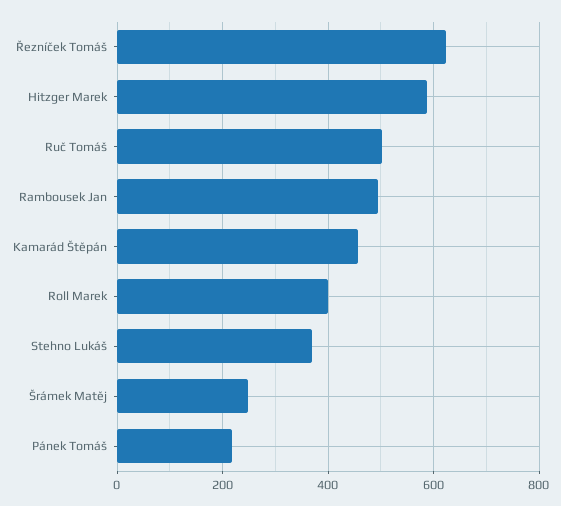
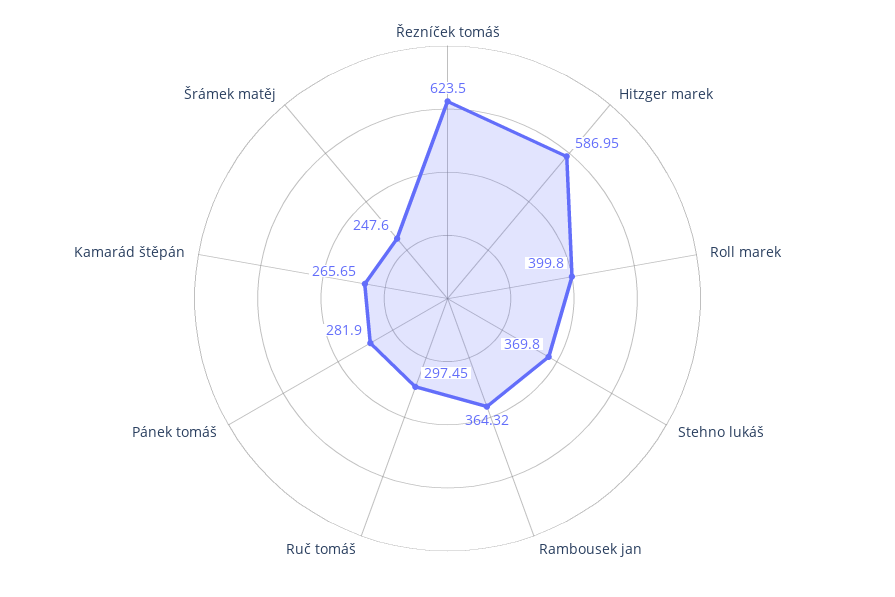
Ruč Tomáš: 500 -> 297.45
Rambousek Jan: 500 -> 364.32
Kamarád Štěpán: 460 -> 265.65
Pánek Tomáš: 220 -> 281.9

